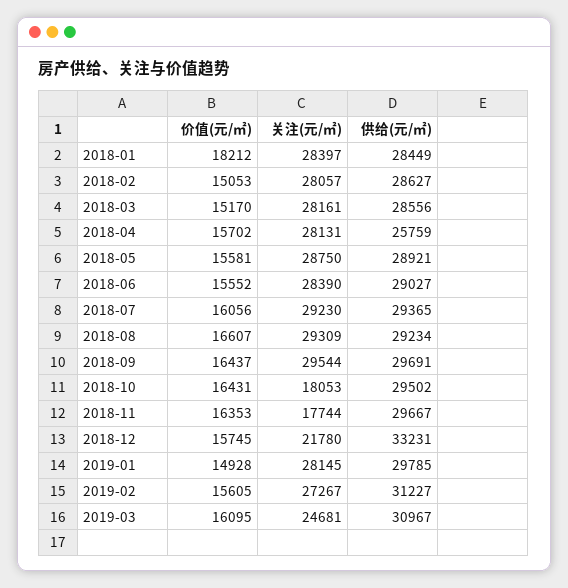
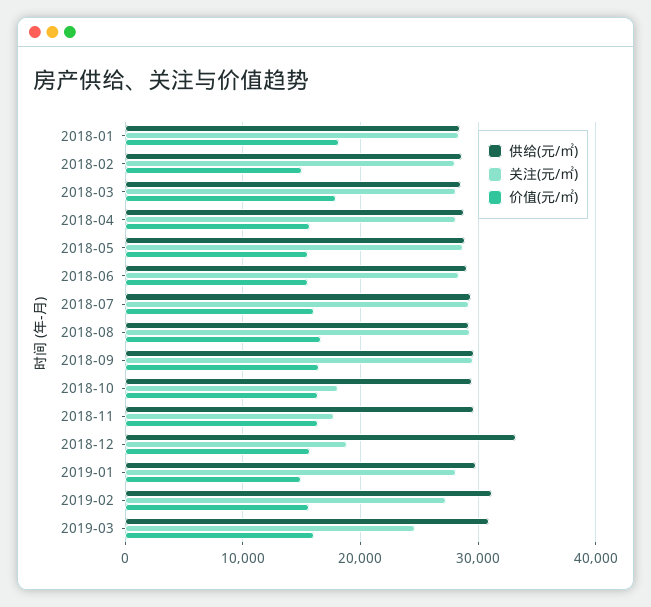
价值(元/㎡), 2018-03: 15170 -> 18000
供给(元/㎡), 2018-04: 25759 -> 29000
关注(元/㎡), 2018-12: 21780 -> 19000

